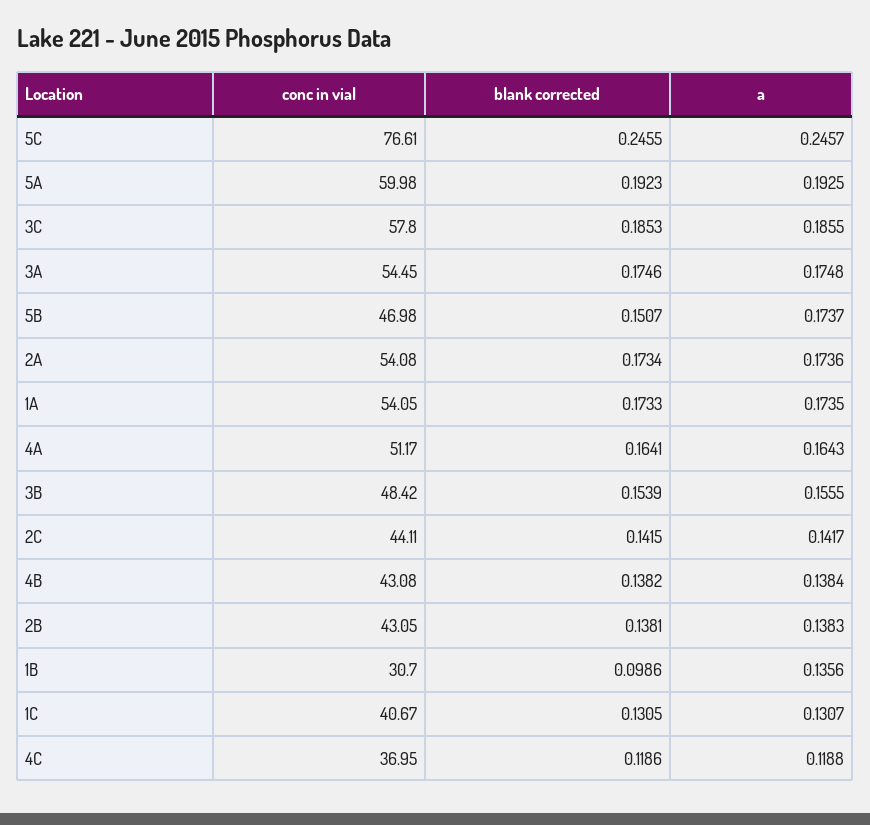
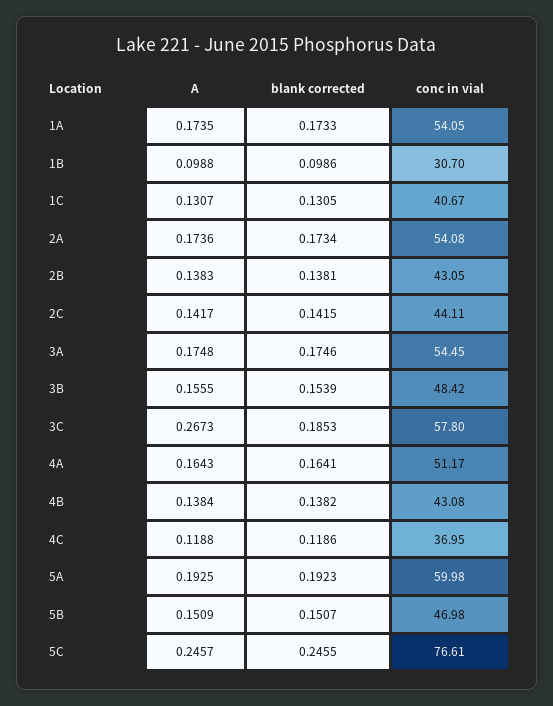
a, 3C: 0.1855 -> 0.2673
a, 5B: 0.1737 -> 0.1509
a, 1B: 0.1356 -> 0.0988

